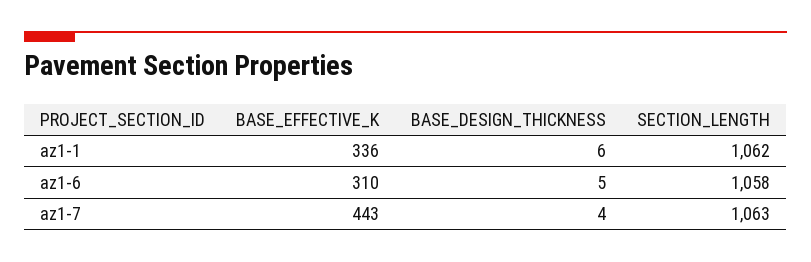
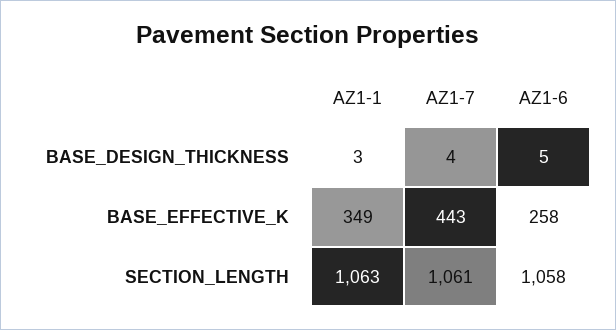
BASE_EFFECTIVE_K, az1-1: 336 -> 349
BASE_DESIGN_THICKNESS, az1-1: 6 -> 3
SECTION_LENGTH, az1-1: 1062 -> 1063
BASE_EFFECTIVE_K, az1-6: 310 -> 258
SECTION_LENGTH, az1-7: 1063 -> 1061

